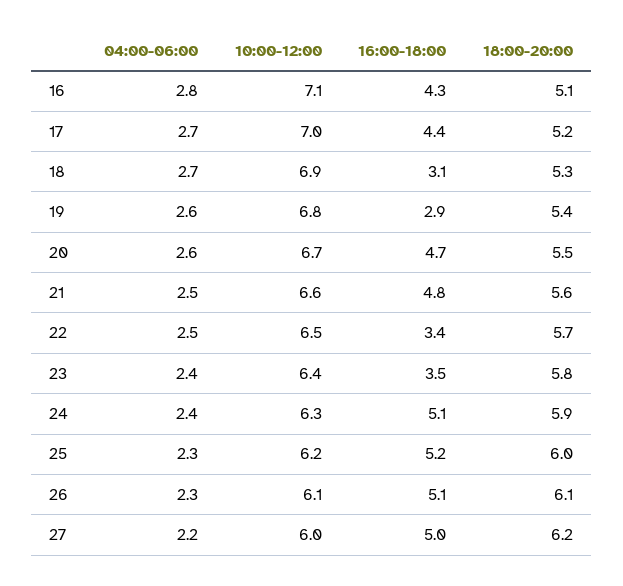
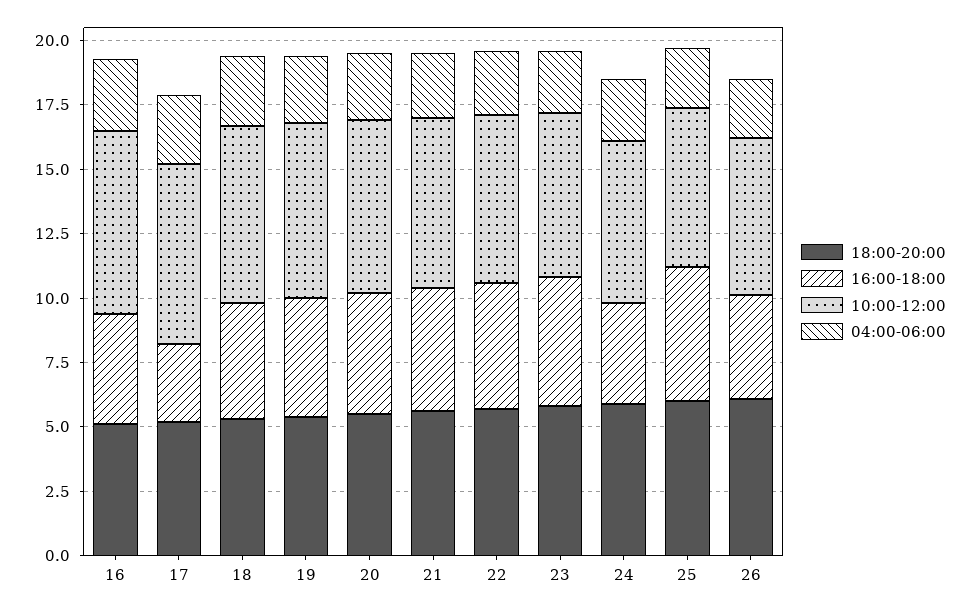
16:00-18:00, 17: 4.4 -> 3
16:00-18:00, 18: 3.1 -> 4.5
16:00-18:00, 19: 2.9 -> 4.5
16:00-18:00, 22: 3.4 -> 5
16:00-18:00, 23: 3.5 -> 5
16:00-18:00, 24: 5.1 -> 4
16:00-18:00, 26: 5.1 -> 4
04:00-06:00, 27: 2.2 -> none
10:00-12:00, 27: 6 -> none
16:00-18:00, 27: 5 -> none
18:00-20:00, 27: 6.2 -> none

